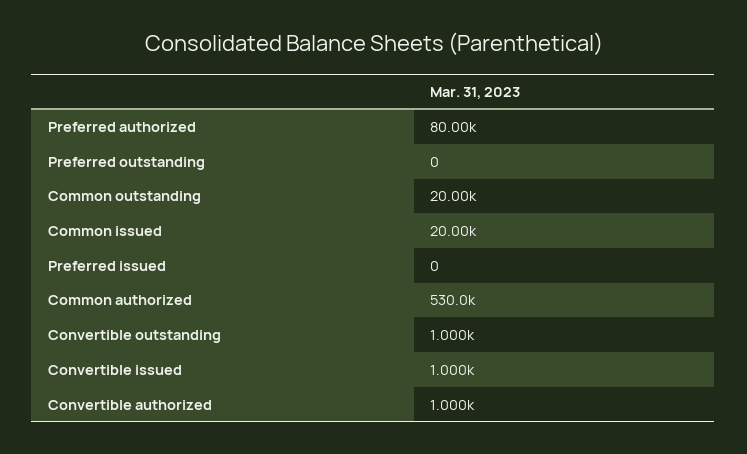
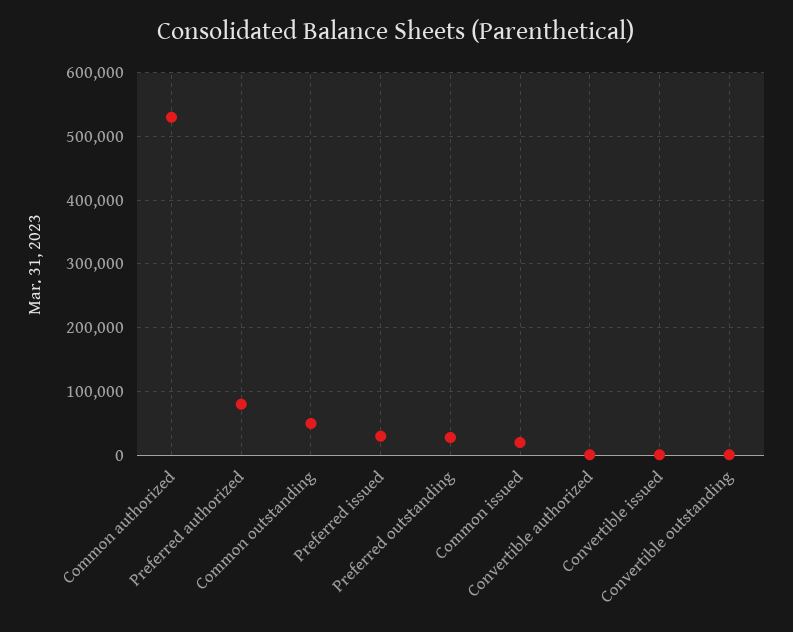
Preferred outstanding: 0 -> 30000
Common outstanding: 20000 -> 50000
Preferred issued: 0 -> 30000

